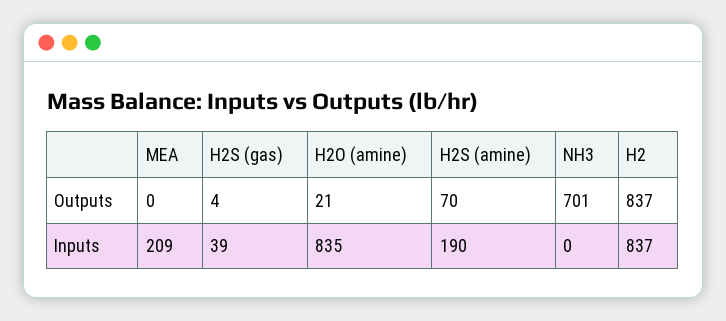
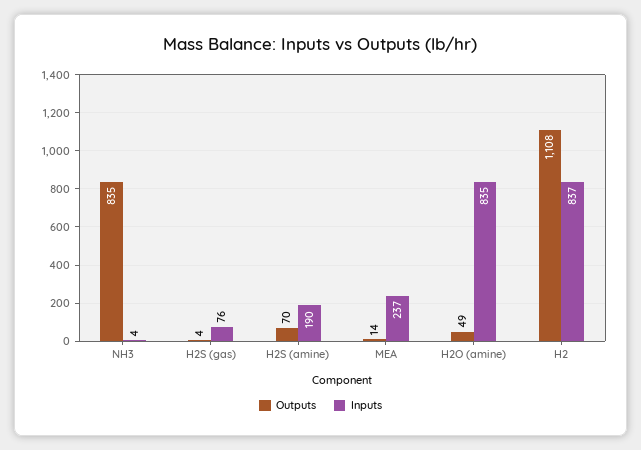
Outputs, MEA: 0 -> 14
Outputs, H2O (amine): 21 -> 49
Outputs, NH3: 701 -> 835
Outputs, H2: 837 -> 1108
Inputs, MEA: 209 -> 237
Inputs, H2S (gas): 39 -> 76
Inputs, NH3: 0 -> 4

